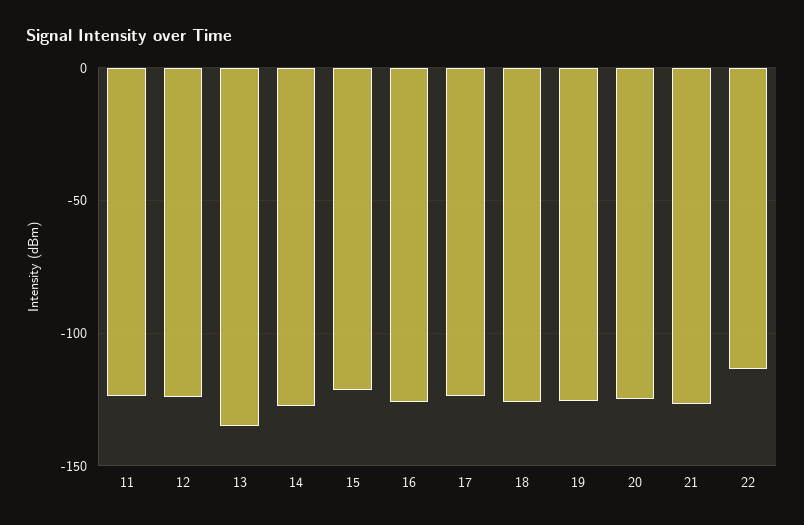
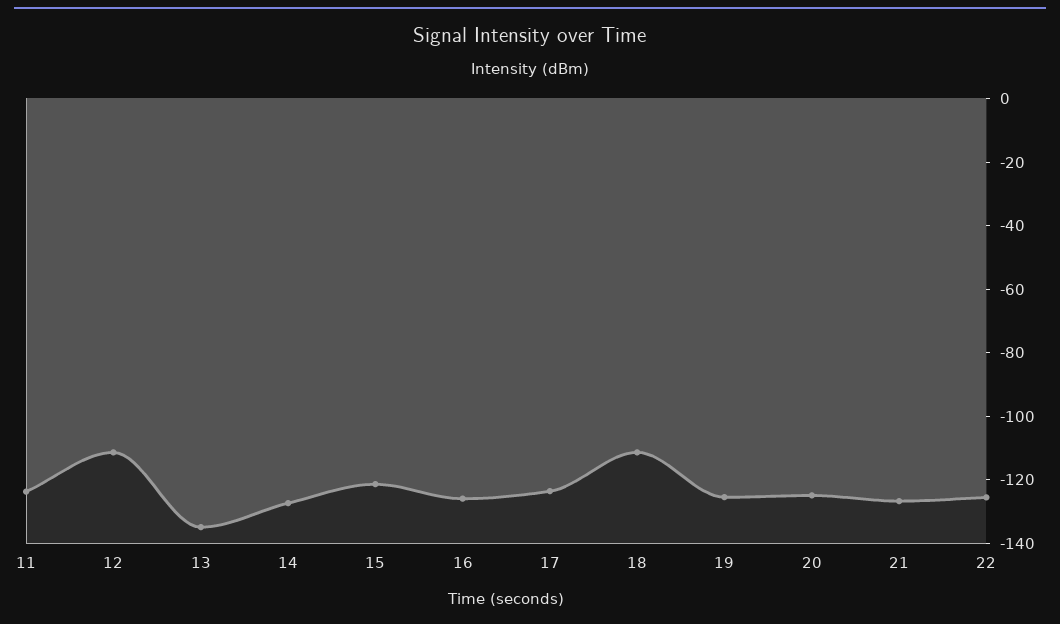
12: -125 -> -110
18: -125 -> -110
22: -115 -> -125

